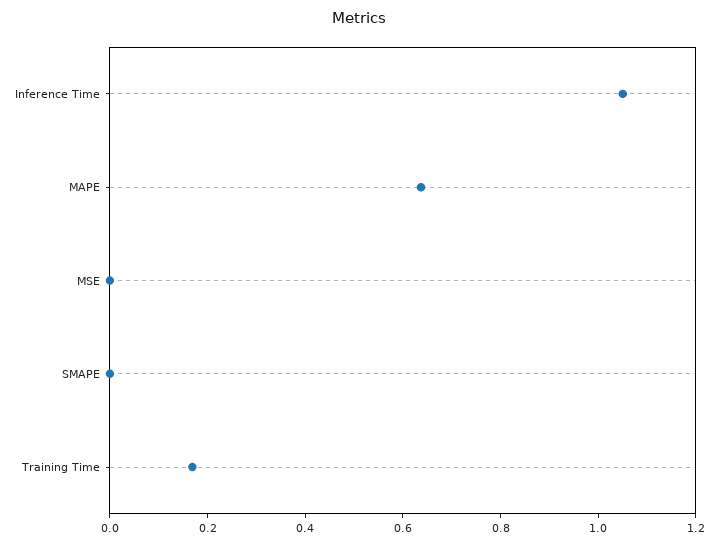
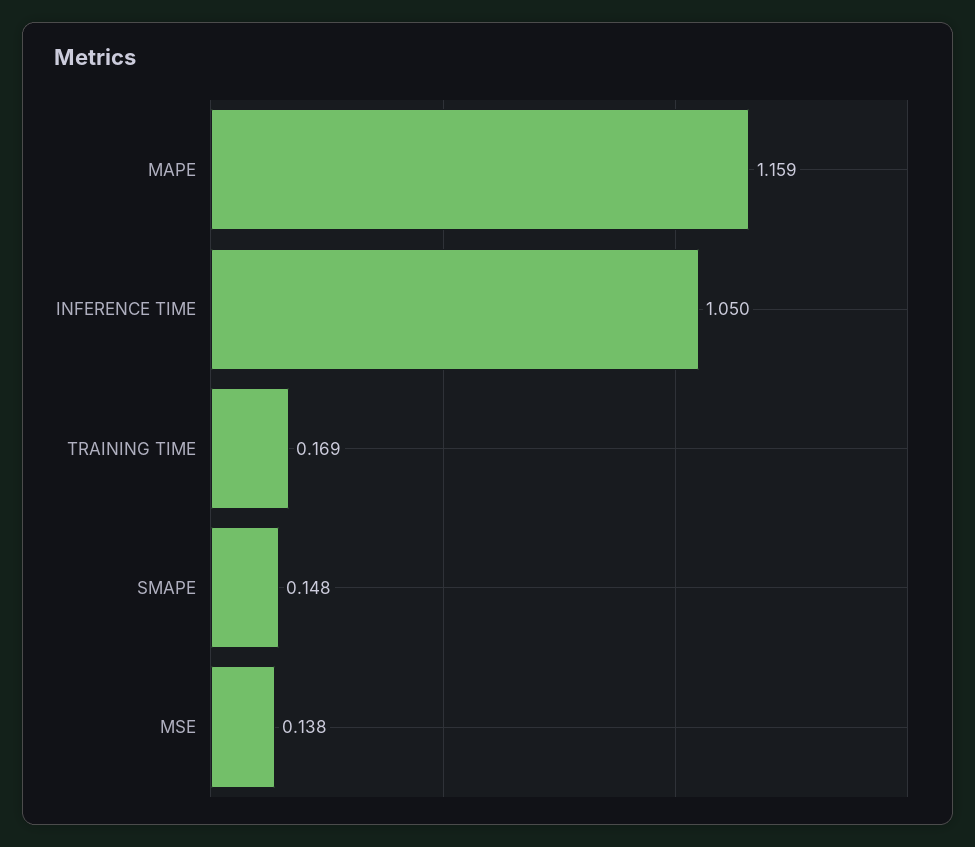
MAPE: 0.65 -> 1.159
MSE: 0 -> 0.138
SMAPE: 0 -> 0.148

